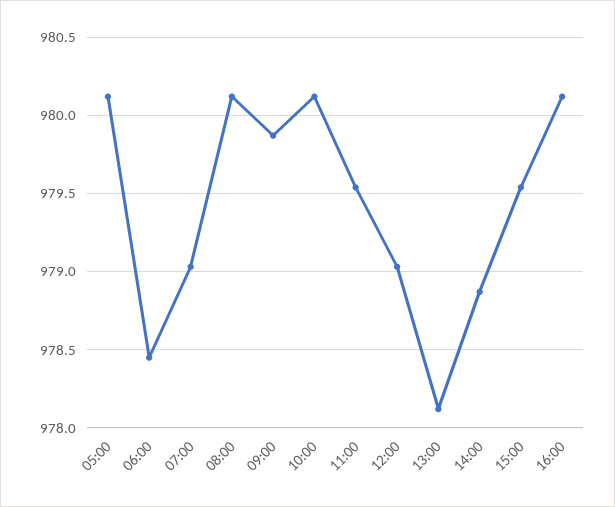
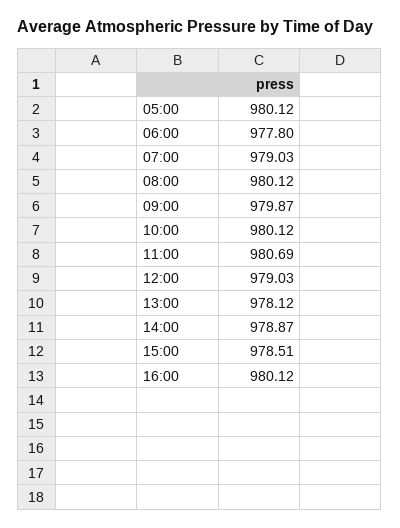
06:00: 978.45 -> 977.8
11:00: 979.55 -> 980.69
15:00: 979.55 -> 978.51

